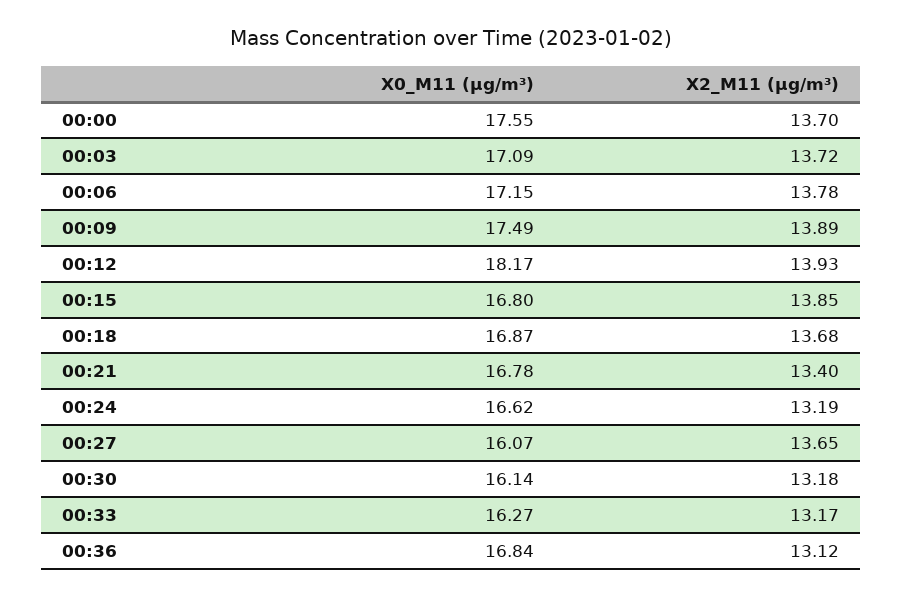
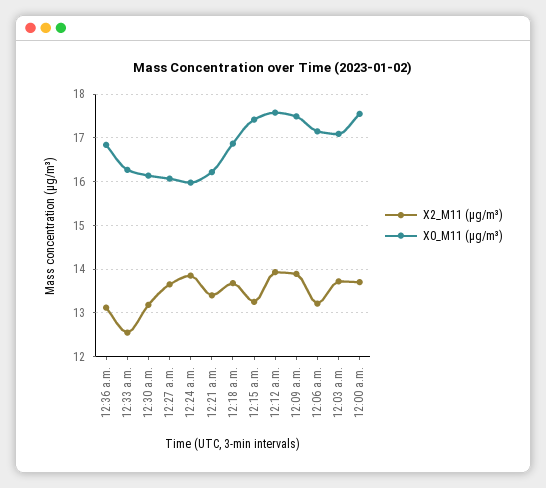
X2_M11 (μg/m³), 00:06: 13.78 -> 13.2
X0_M11 (μg/m³), 00:12: 18.17 -> 17.6
X0_M11 (μg/m³), 00:15: 16.8 -> 17.4
X2_M11 (μg/m³), 00:15: 13.85 -> 13.2
X0_M11 (μg/m³), 00:21: 16.78 -> 16.2
X0_M11 (μg/m³), 00:24: 16.62 -> 16
X2_M11 (μg/m³), 00:24: 13.19 -> 13.8
X2_M11 (μg/m³), 00:33: 13.17 -> 12.6

